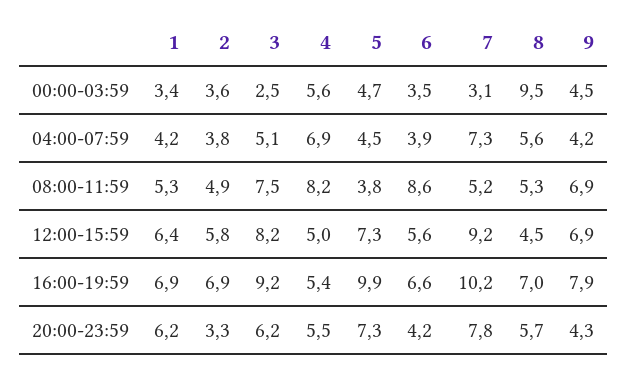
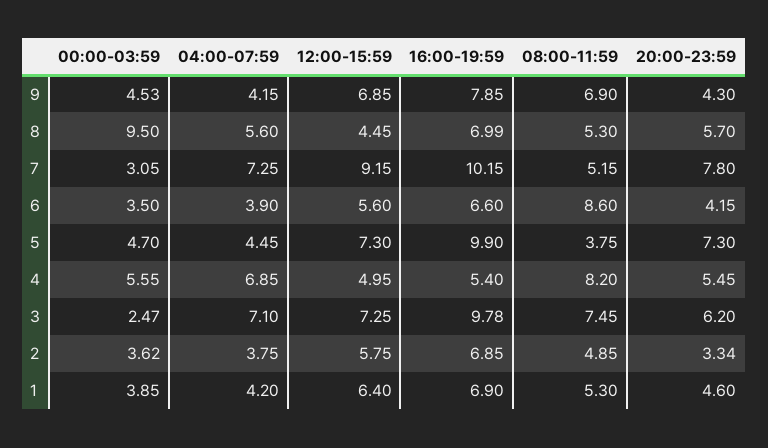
1, 00:00-03:59: 3.4 -> 3.85
3, 04:00-07:59: 5.1 -> 7.1
3, 12:00-15:59: 8.2 -> 7.25
3, 16:00-19:59: 9.2 -> 9.78
1, 20:00-23:59: 6.2 -> 4.6

